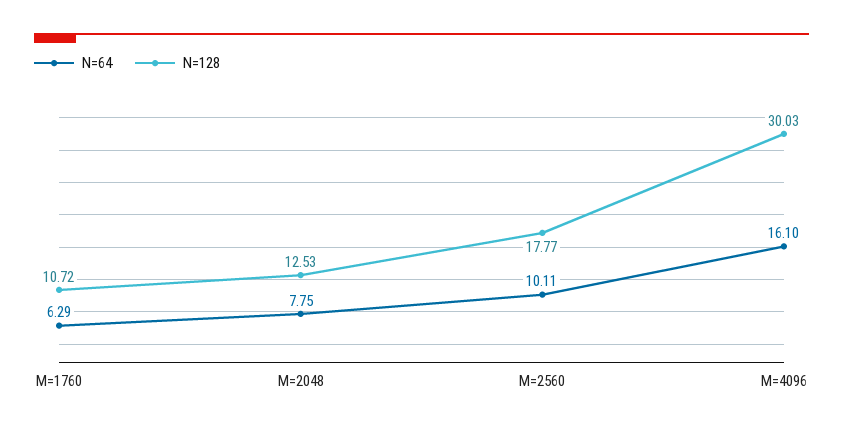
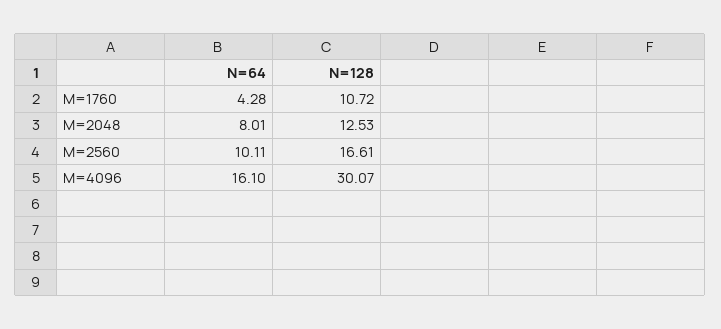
N=64, M=1760: 6.29 -> 4.28
N=64, M=2048: 7.75 -> 8.01
N=128, M=2560: 17.77 -> 16.61
N=128, M=4096: 30.03 -> 30.07

